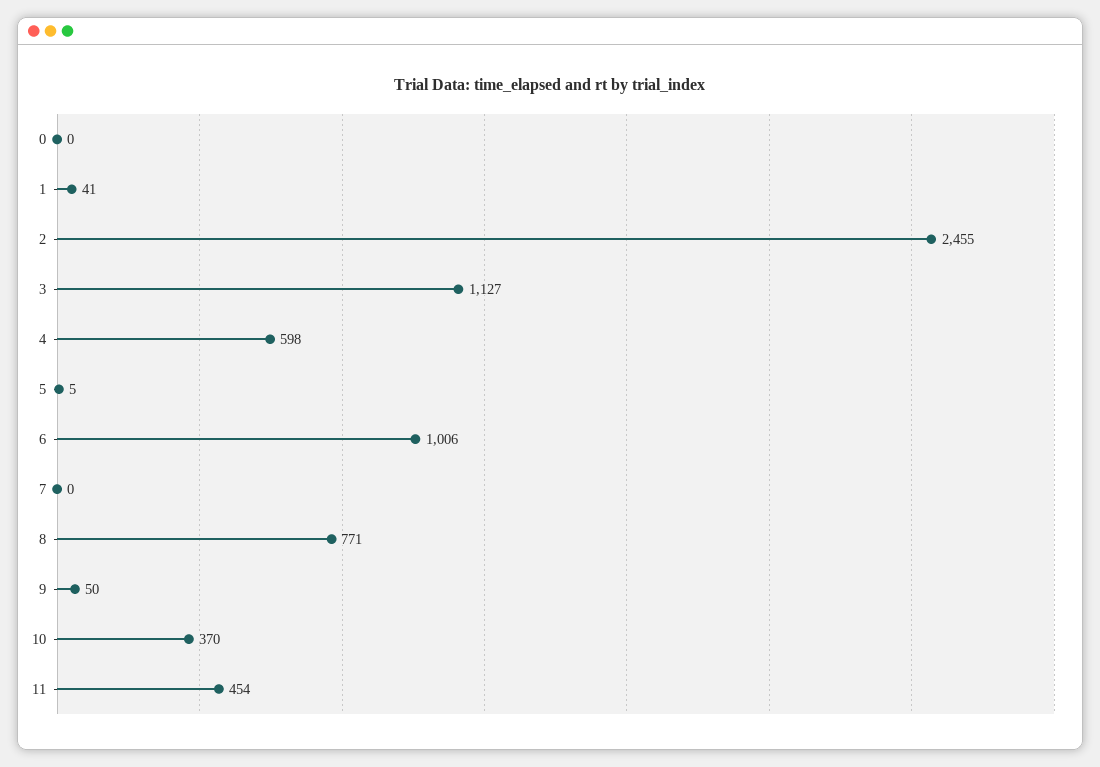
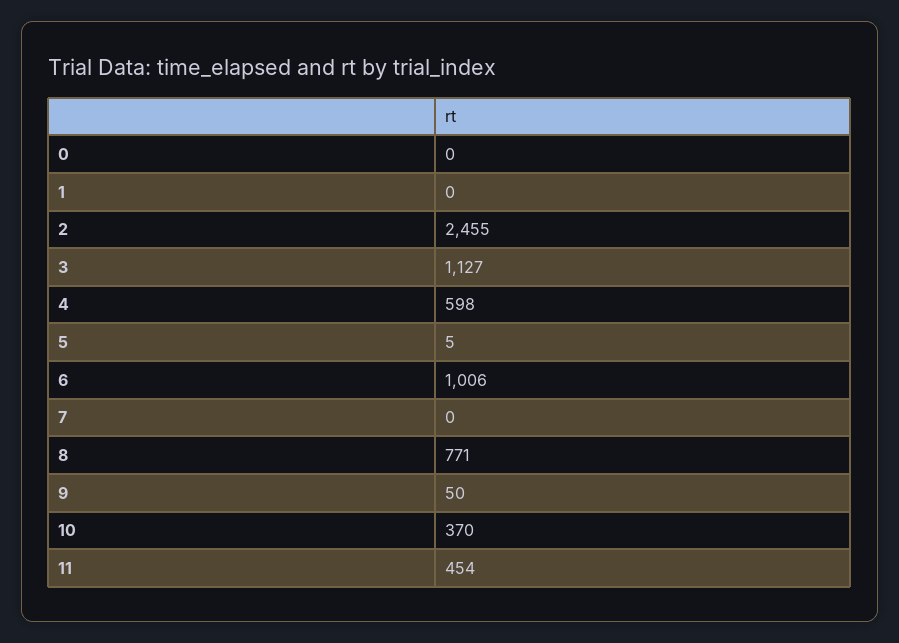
1: 41 -> 0

